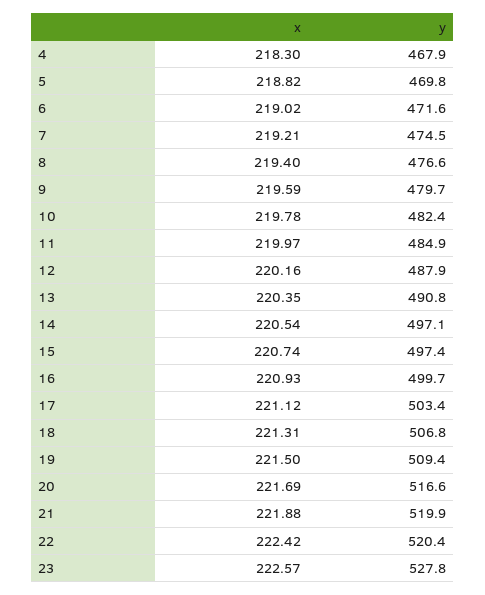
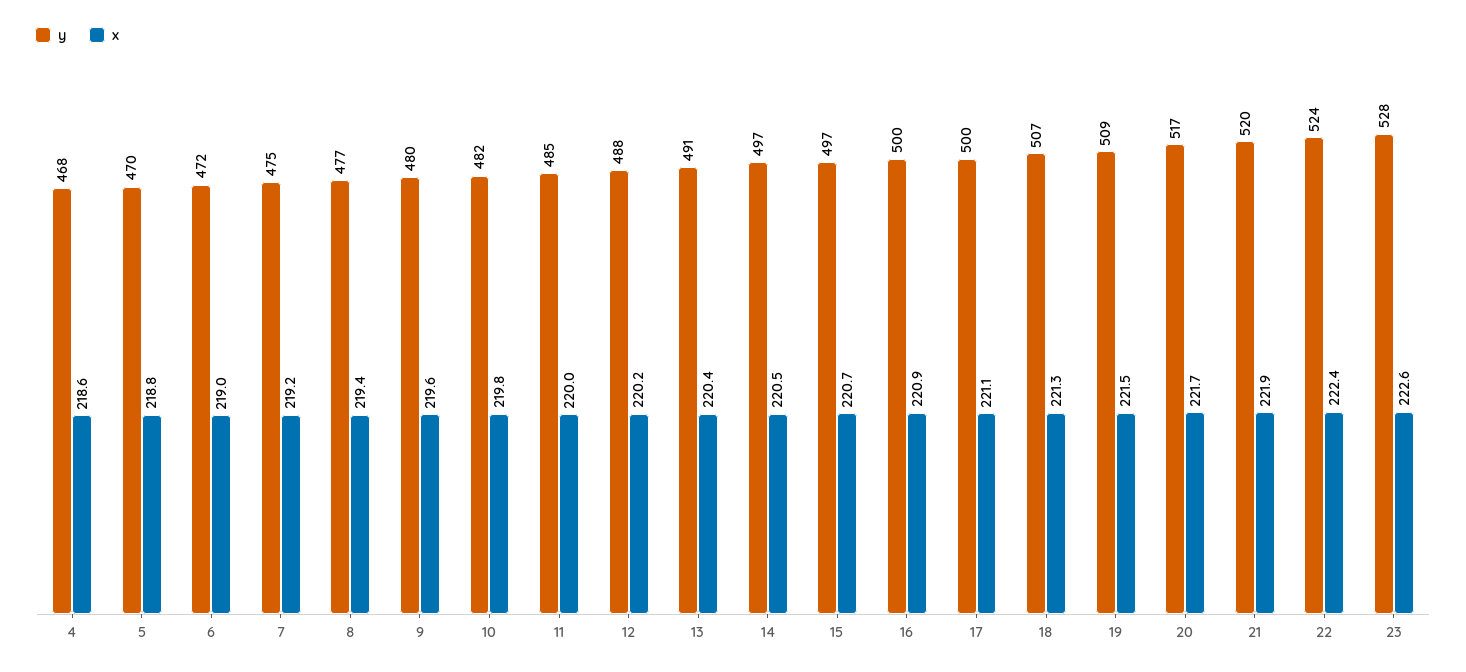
x, 4: 218.3 -> 218.6
y, 17: 503.4 -> 500
y, 22: 520.4 -> 524

